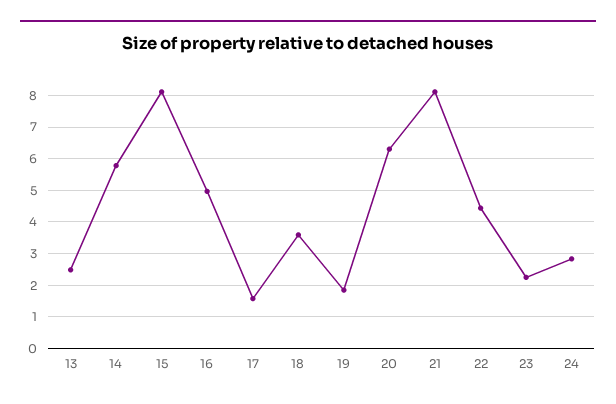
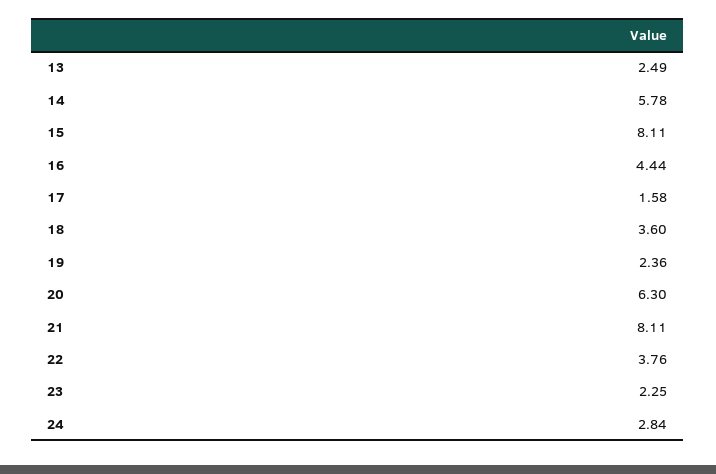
16: 5 -> 4.44
19: 1.8 -> 2.36
22: 4.4 -> 3.76

